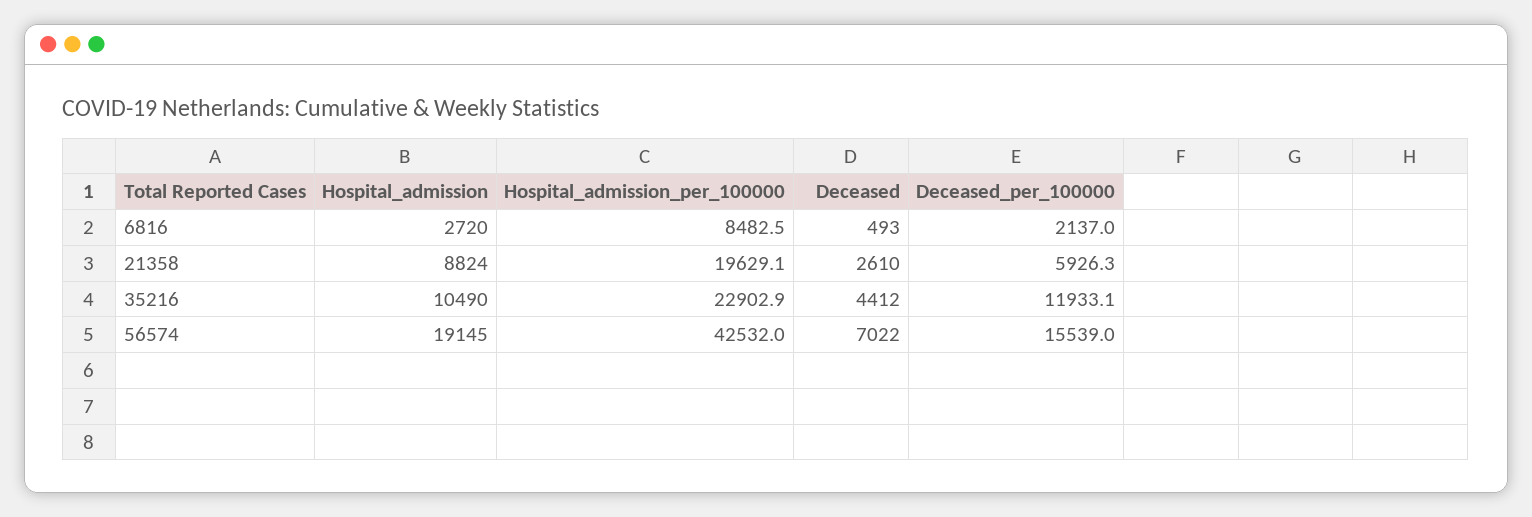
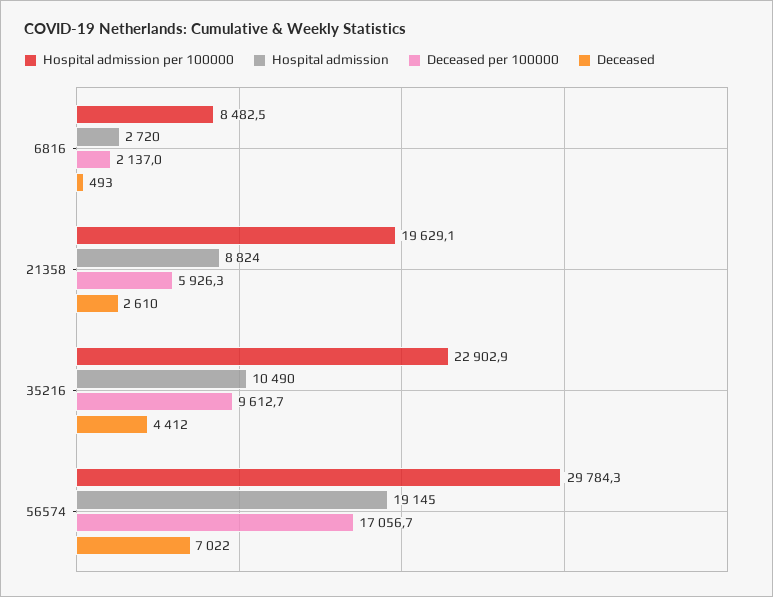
Deceased_per_100000, 35216: 11933.1 -> 9612.7
Hospital_admission_per_100000, 56574: 42532 -> 29784.3
Deceased_per_100000, 56574: 15539 -> 17056.7

